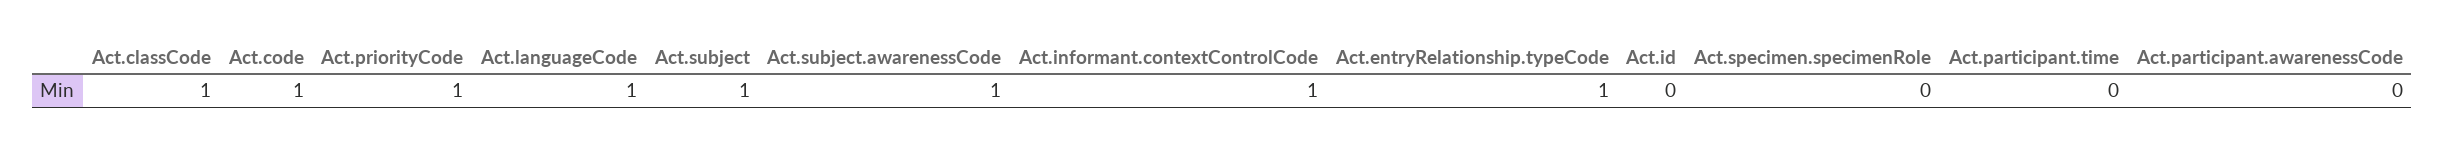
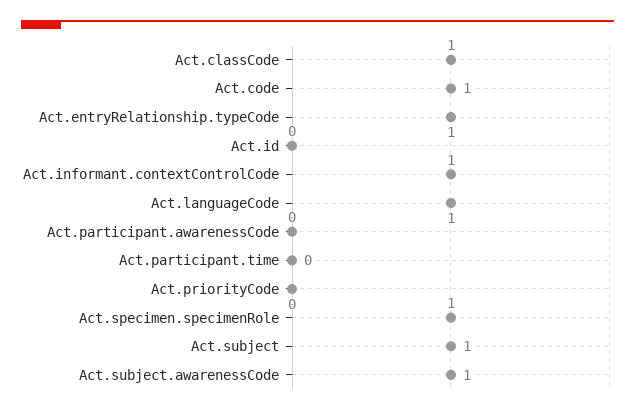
Act.priorityCode: 1 -> 0
Act.specimen.specimenRole: 0 -> 1

